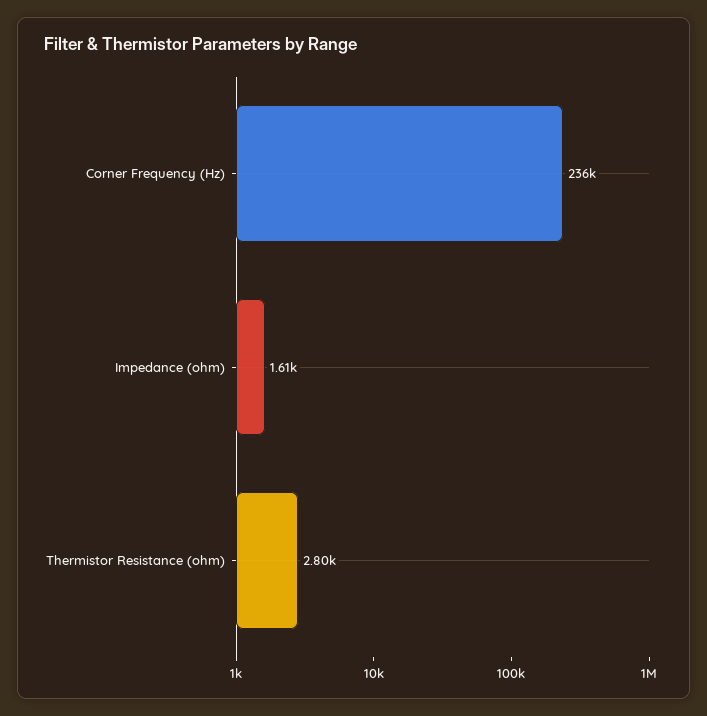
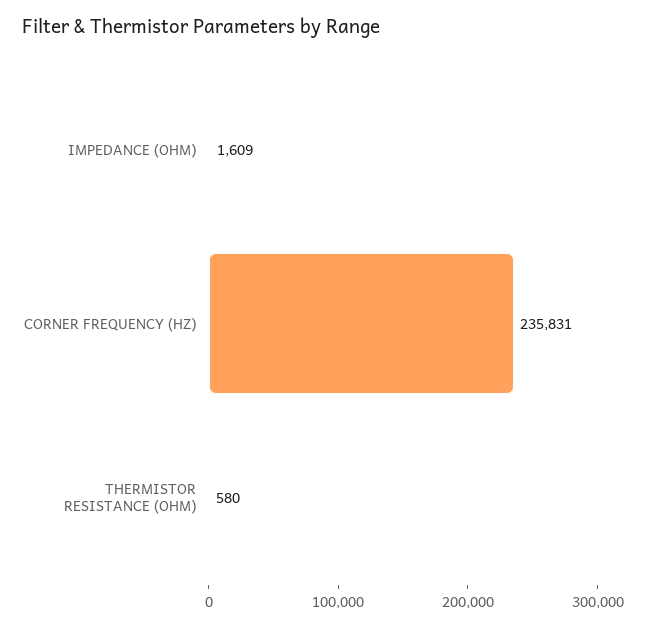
Thermistor Resistance (ohm): 2800 -> 580

